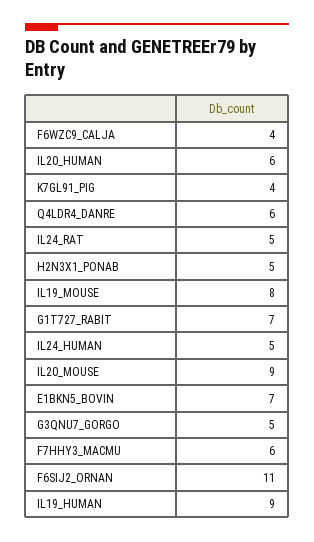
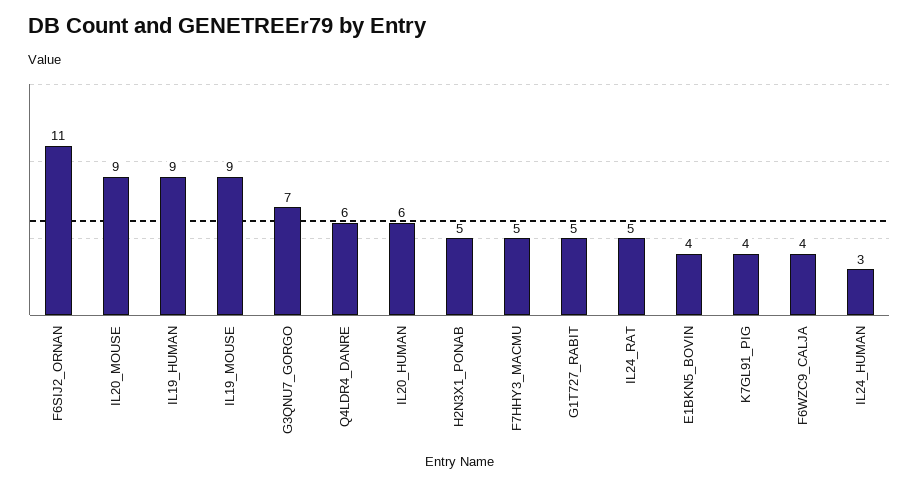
IL19_MOUSE: 8 -> 9
G1T727_RABIT: 7 -> 5
IL24_HUMAN: 5 -> 3
E1BKN5_BOVIN: 7 -> 4
G3QNU7_GORGO: 5 -> 7
F7HHY3_MACMU: 6 -> 5

